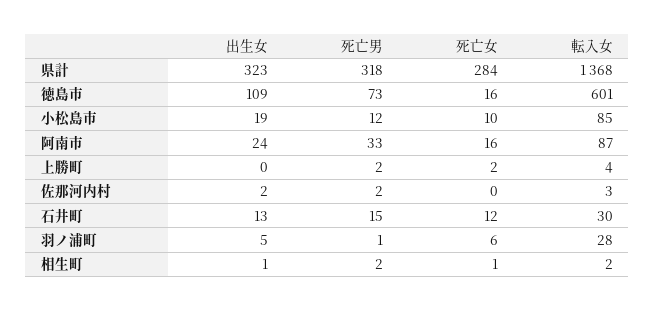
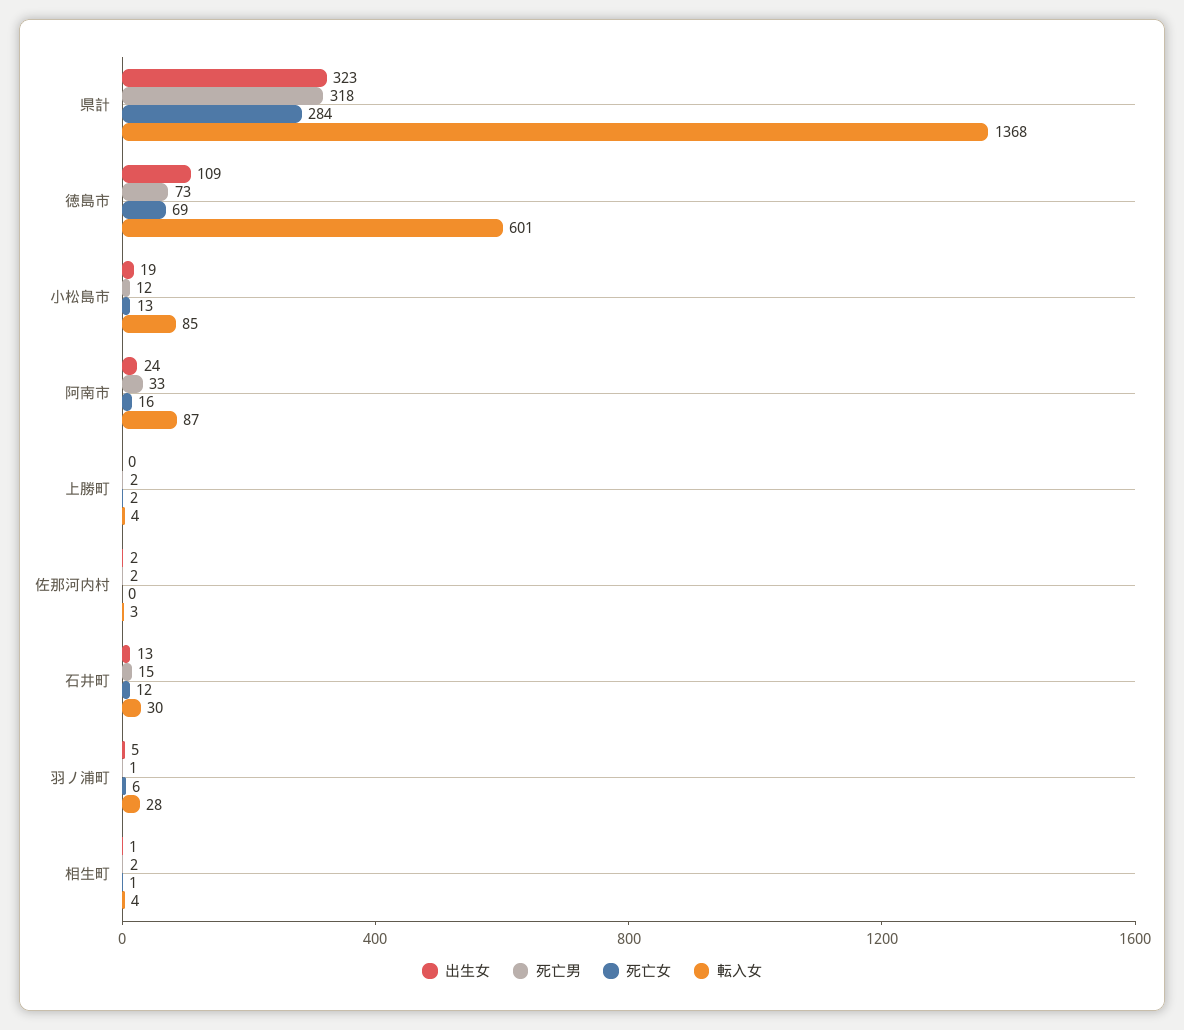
死亡女, 徳島市: 16 -> 69
死亡女, 小松島市: 10 -> 13
転入女, 相生町: 2 -> 4

